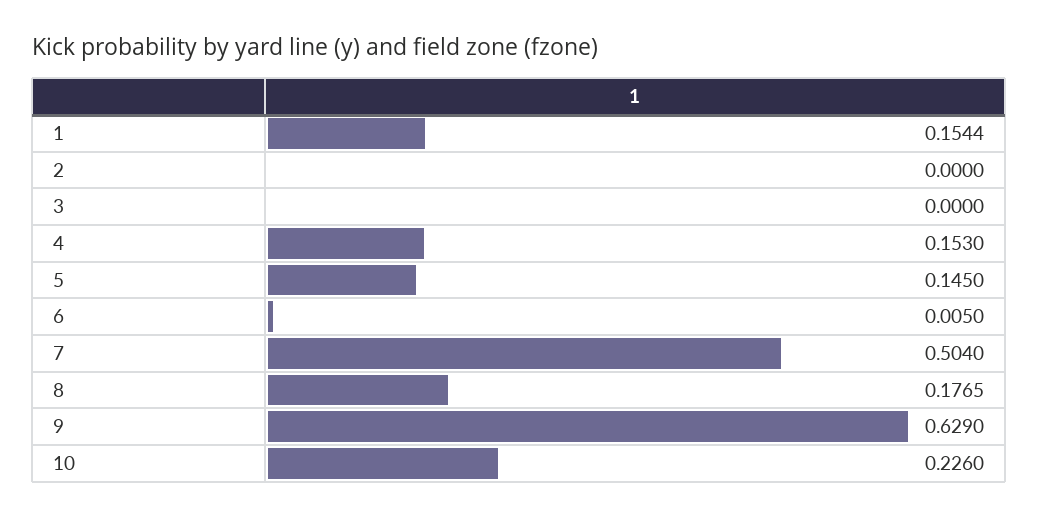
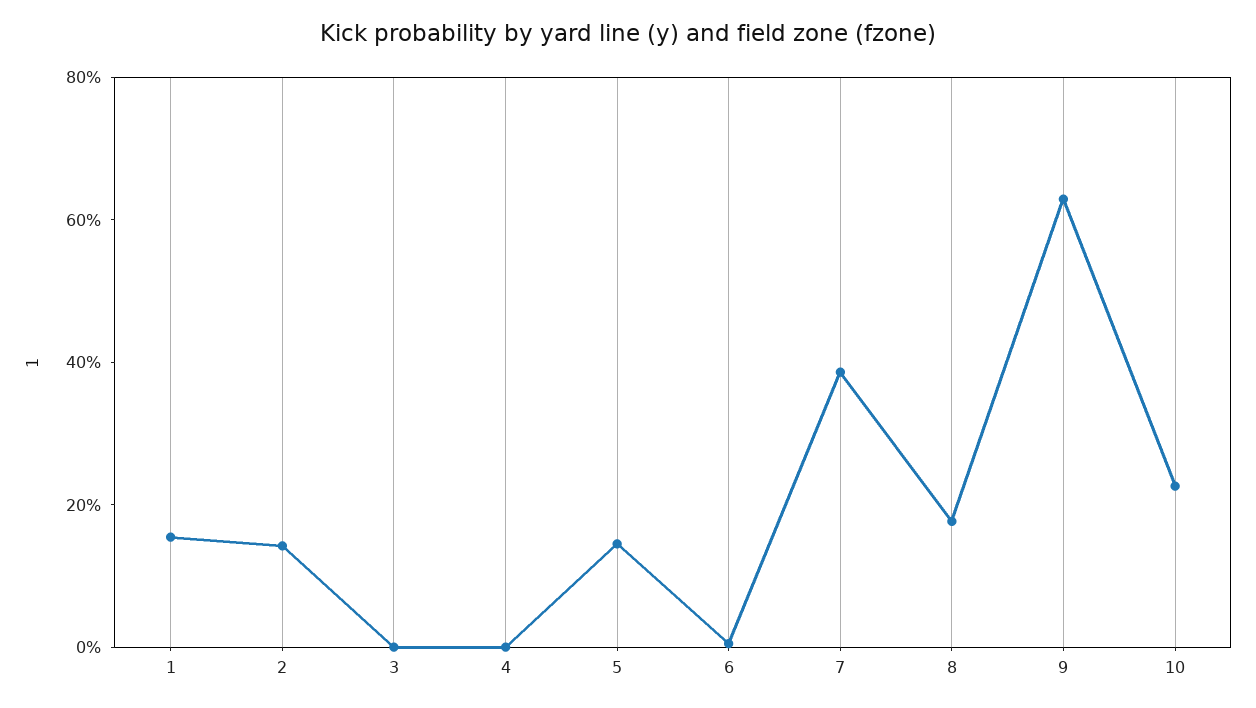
2: 0 -> 0.15
4: 0.153 -> 0
7: 0.504 -> 0.4

